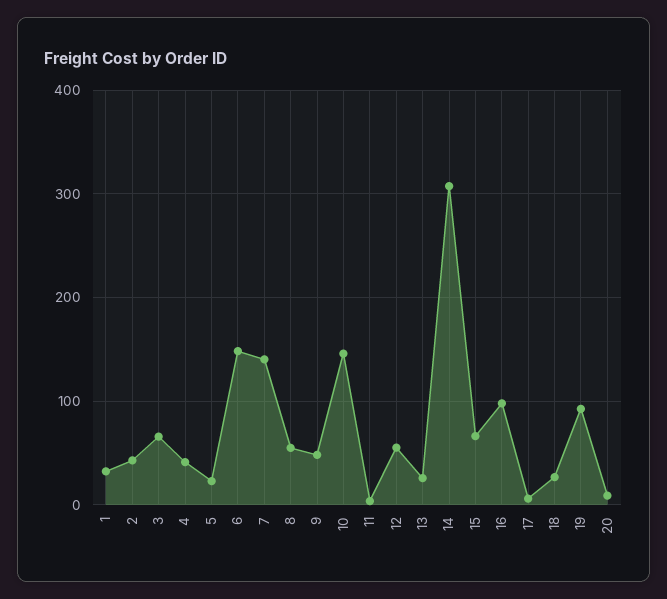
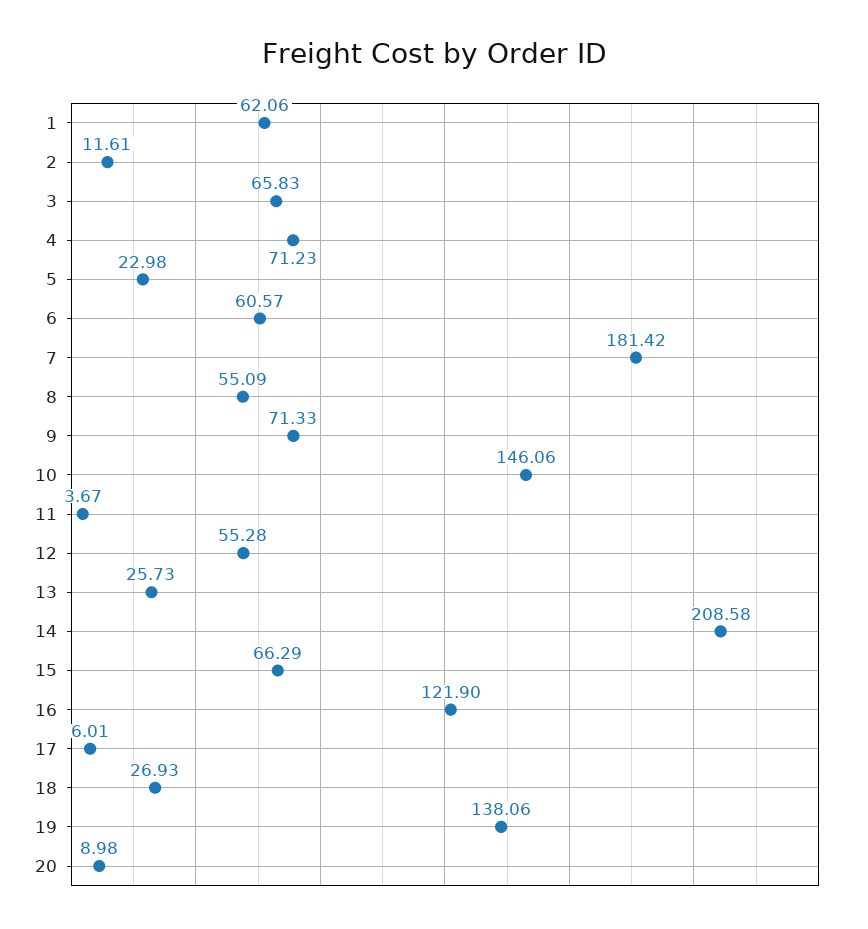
1: 30 -> 62.06
2: 40 -> 11.61
4: 40 -> 71.23
6: 150 -> 60.57
7: 140 -> 181.42
9: 50 -> 71.33
14: 310 -> 208.58
16: 100 -> 121.9
19: 90 -> 138.06

